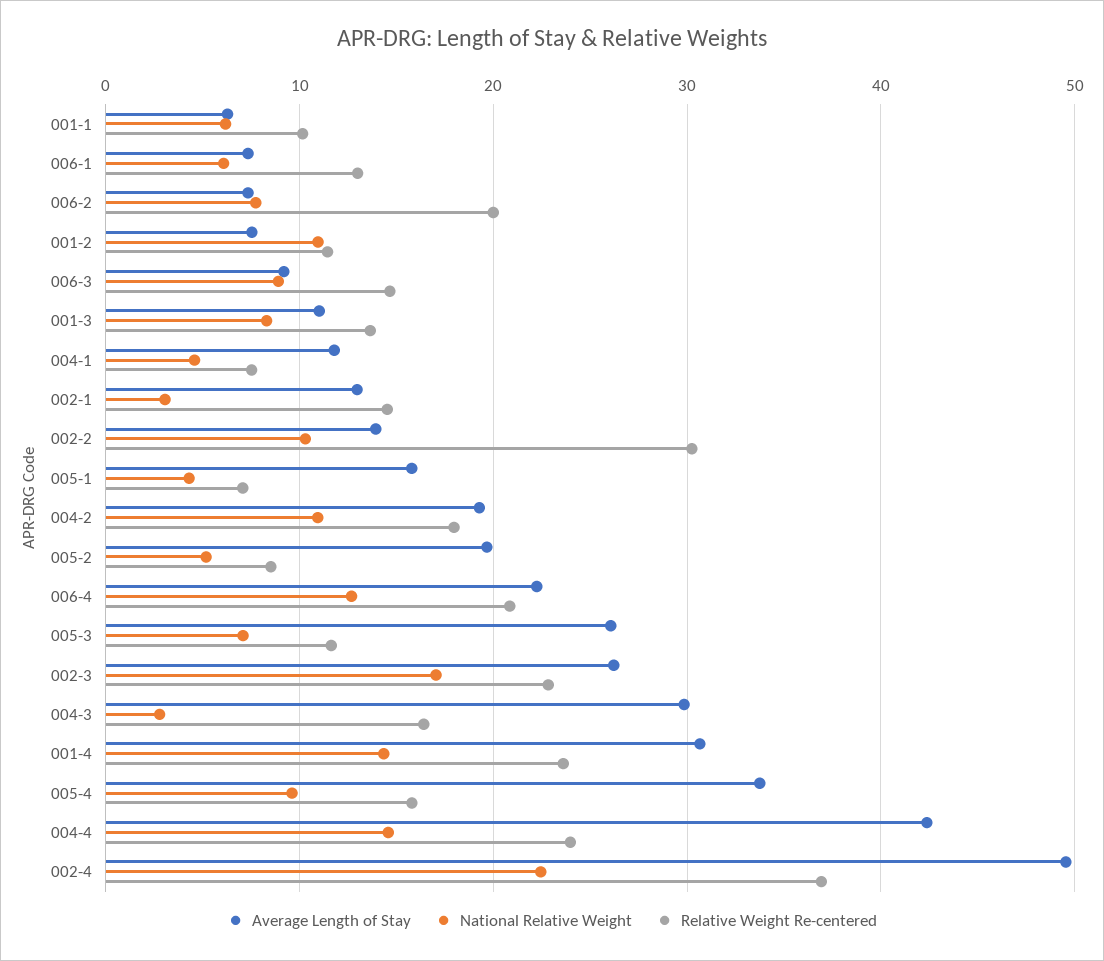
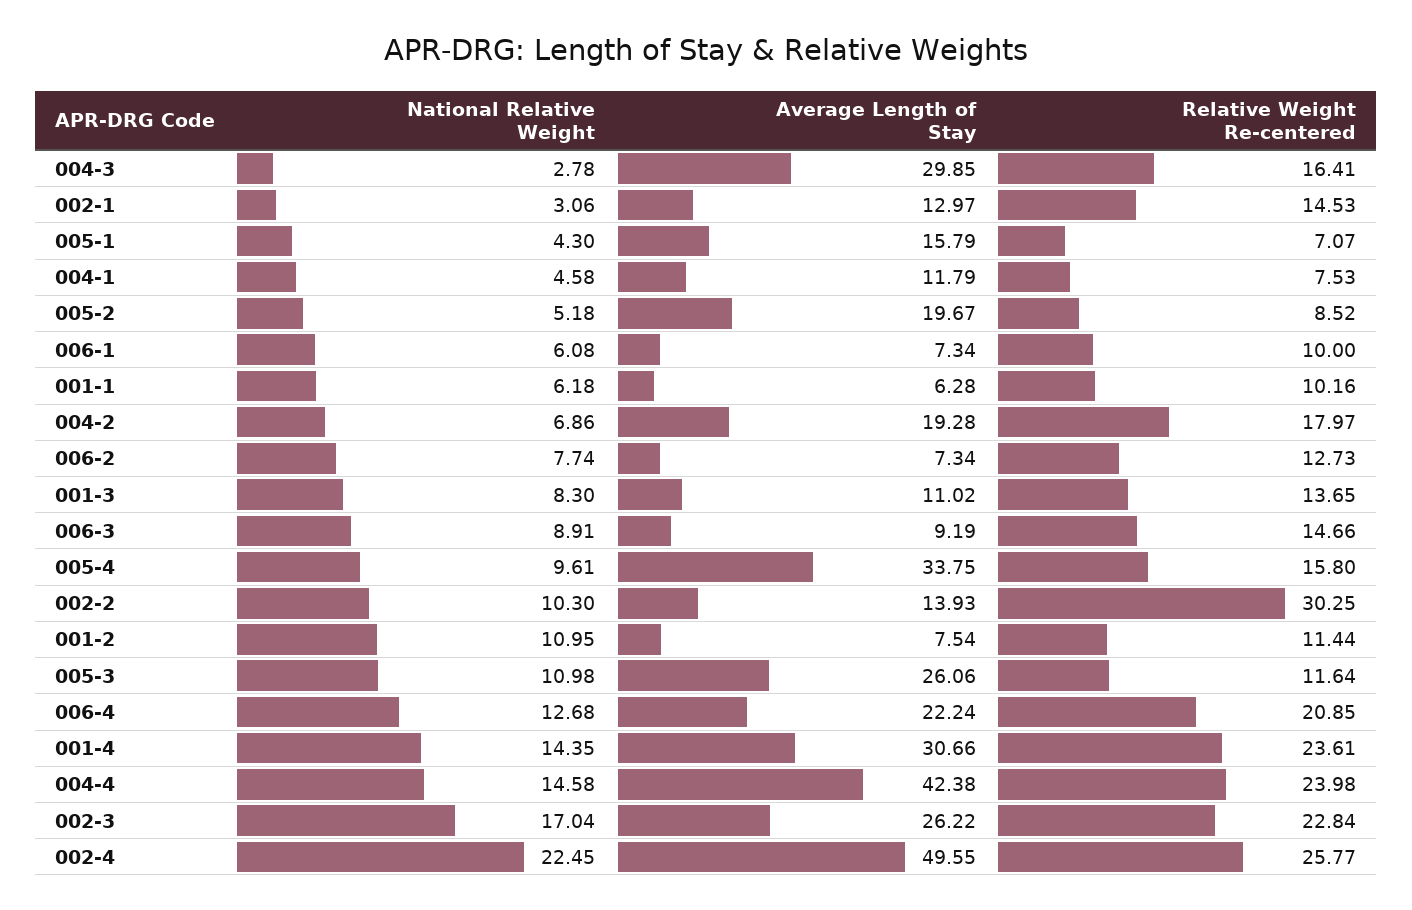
Relative Weight Re-centered, 006-1: 13 -> 10
Relative Weight Re-centered, 006-2: 20 -> 12.73
National Relative Weight, 004-2: 11 -> 6.86
National Relative Weight, 005-3: 7 -> 10.98
Relative Weight Re-centered, 002-4: 37 -> 25.77

